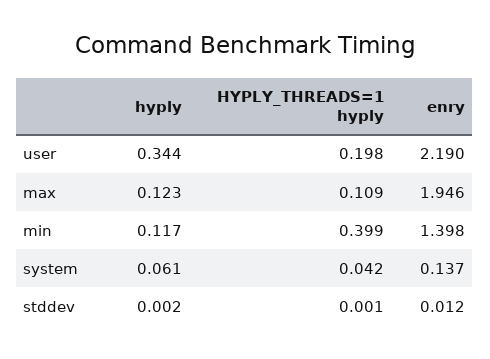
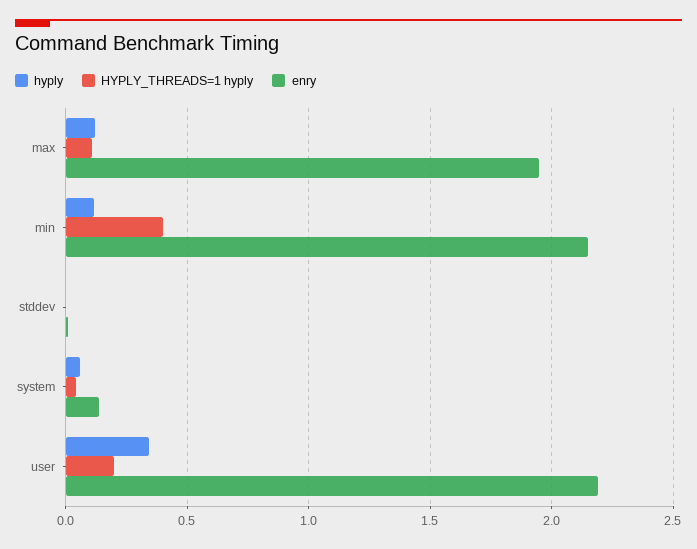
enry, min: 1.398 -> 2.15

